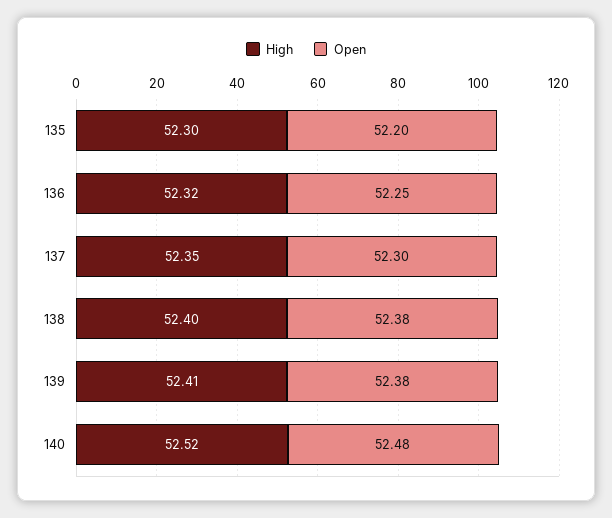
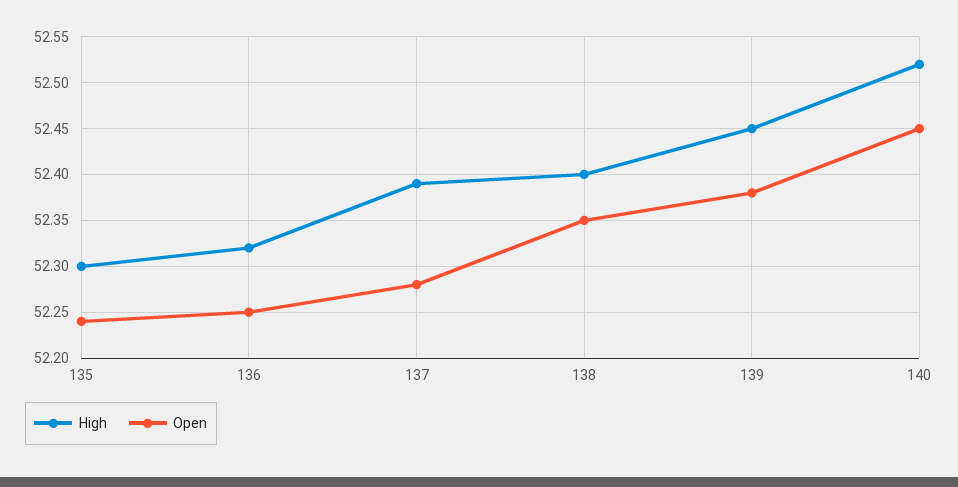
Open, 135: 52.2 -> 52.24
High, 137: 52.35 -> 52.39
Open, 137: 52.3 -> 52.28
Open, 138: 52.38 -> 52.35
High, 139: 52.41 -> 52.45
Open, 140: 52.48 -> 52.45

